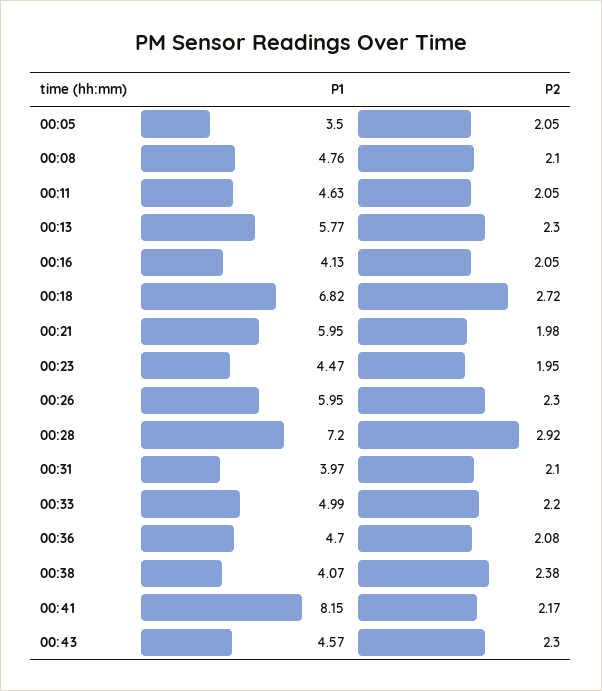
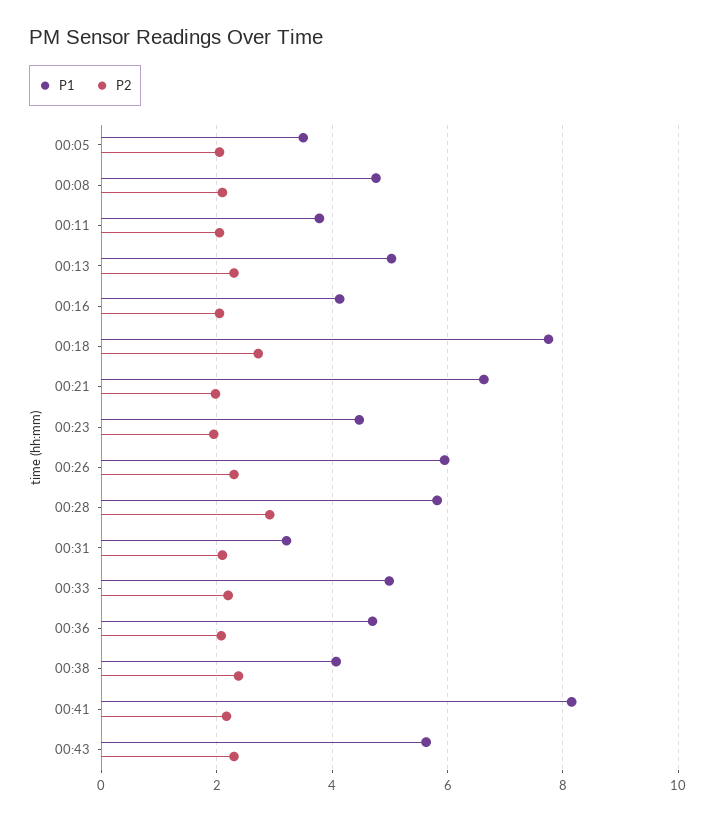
P1, 00:11: 4.63 -> 3.8
P1, 00:13: 5.77 -> 5
P1, 00:18: 6.82 -> 7.8
P1, 00:21: 5.95 -> 6.6
P1, 00:28: 7.2 -> 5.8
P1, 00:31: 3.97 -> 3.2
P1, 00:43: 4.57 -> 5.6

